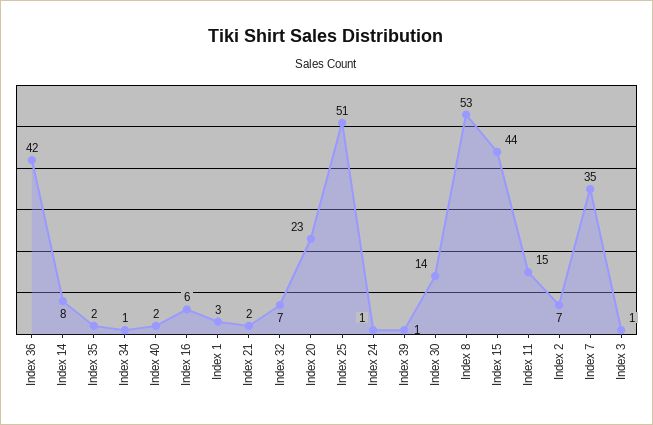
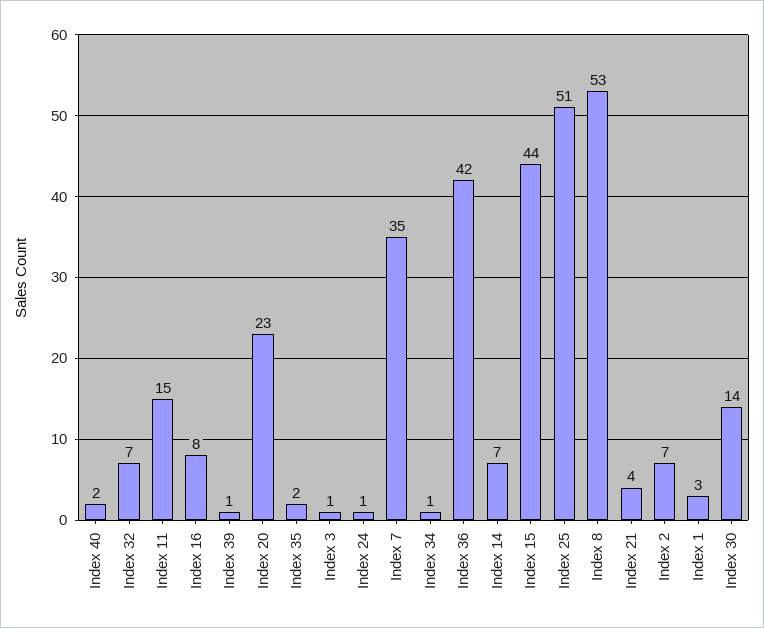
Index 14: 8 -> 7
Index 16: 6 -> 8
Index 21: 2 -> 4

